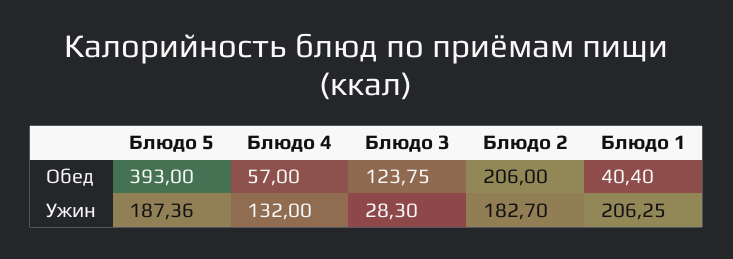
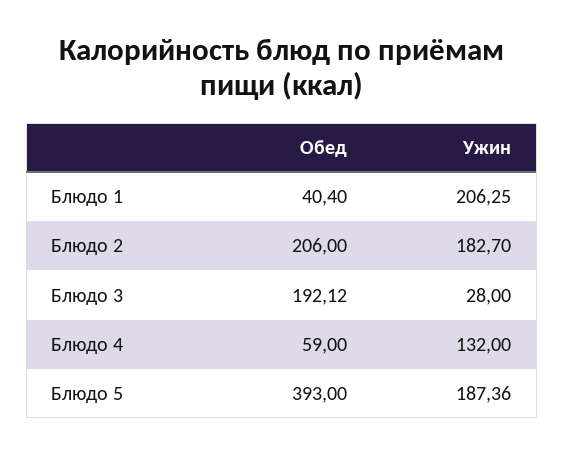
Блюдо 4, Обед: 57 -> 59
Блюдо 3, Обед: 123.75 -> 192.12
Блюдо 3, Ужин: 28.3 -> 28

